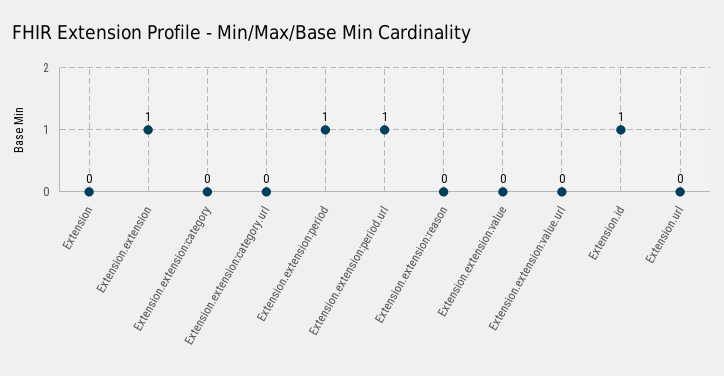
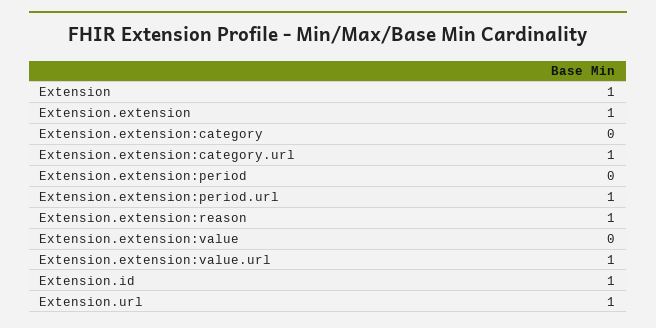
Extension: 0 -> 1
Extension.extension:category.url: 0 -> 1
Extension.extension:period: 1 -> 0
Extension.extension:reason: 0 -> 1
Extension.extension:value.url: 0 -> 1
Extension.url: 0 -> 1

